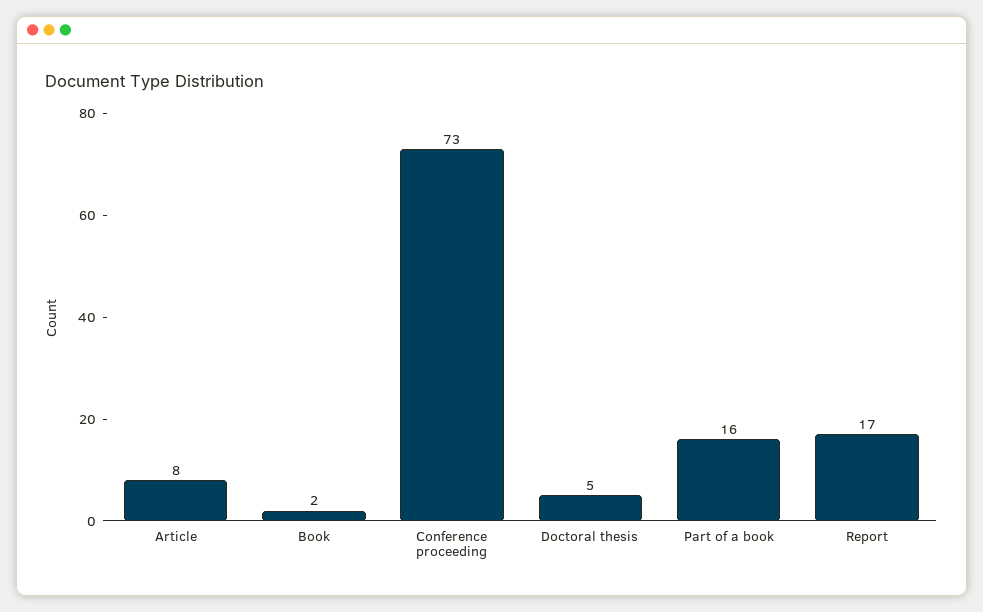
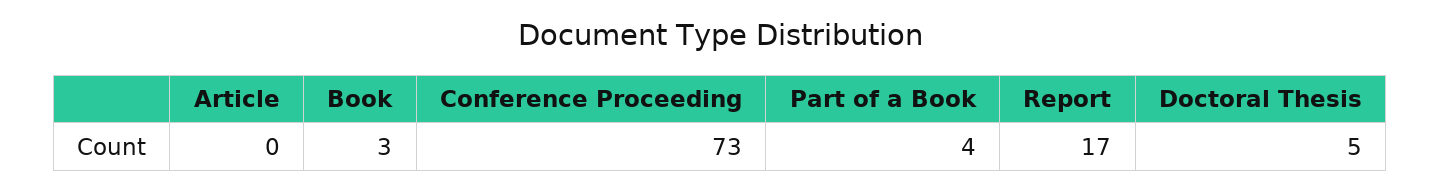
Article: 8 -> 0
Book: 2 -> 3
Part of a book: 16 -> 4

